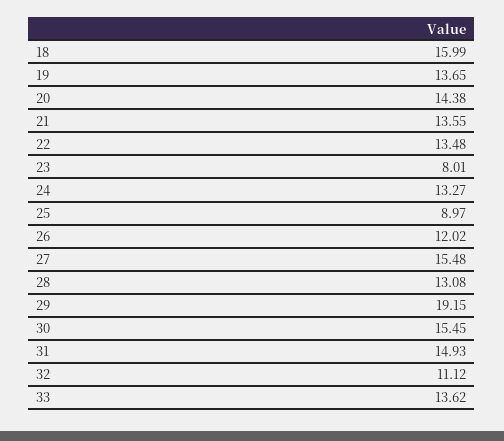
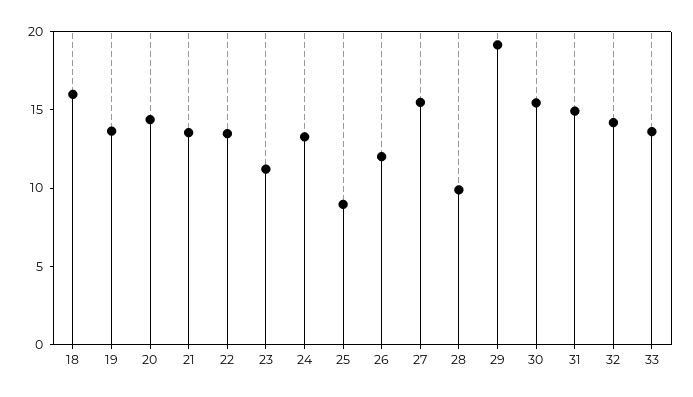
23: 8.01 -> 11
28: 13.08 -> 10
32: 11.12 -> 14

